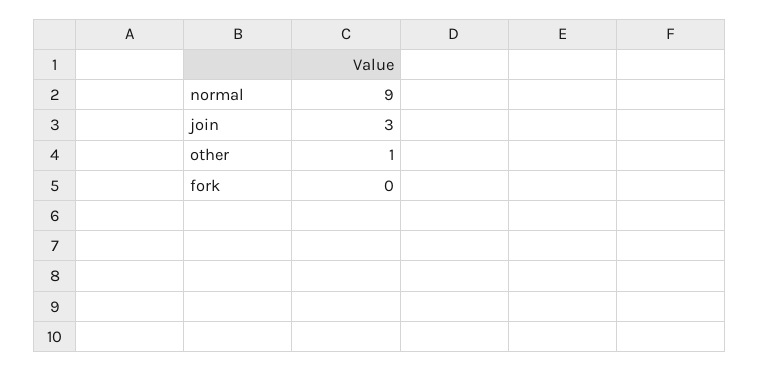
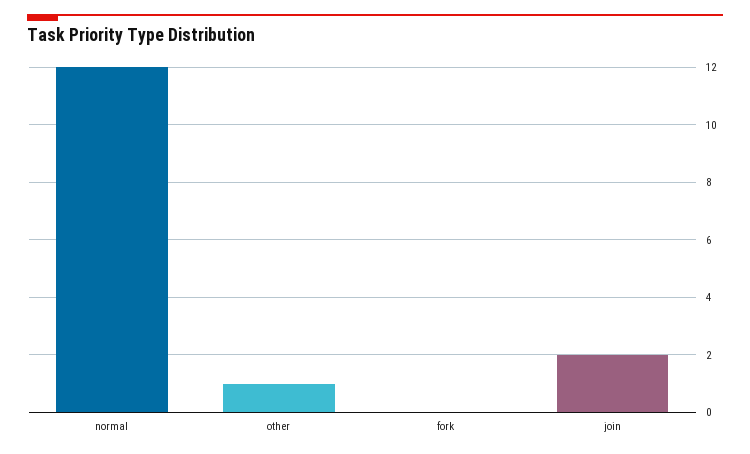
normal: 9 -> 12
join: 3 -> 2

